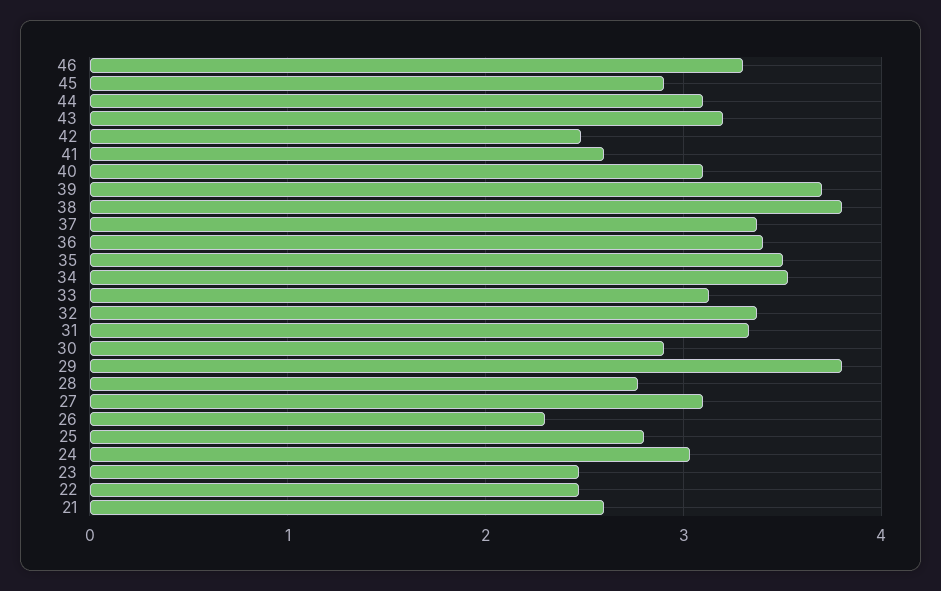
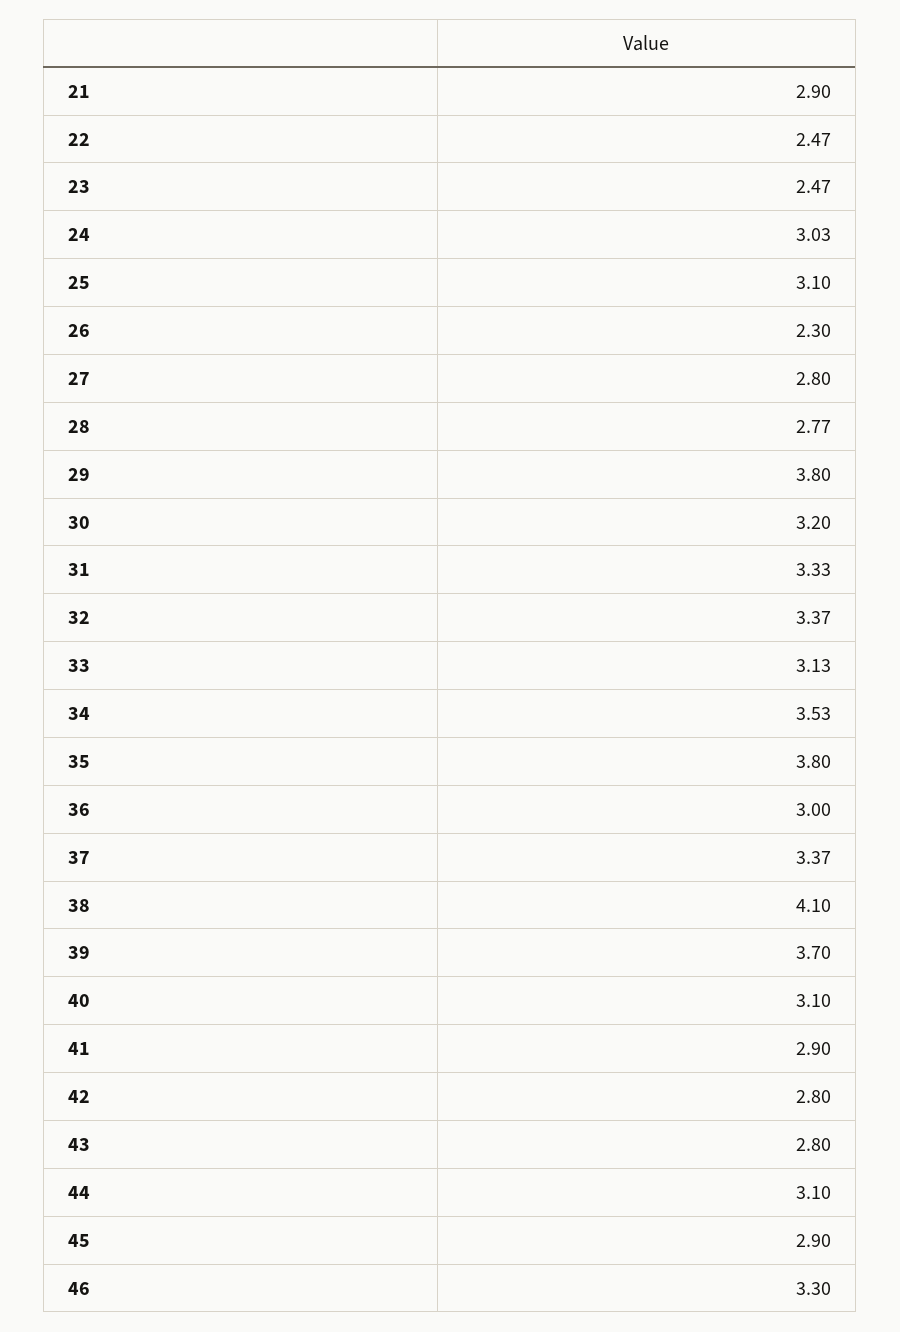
43: 3.2 -> 2.8
42: 2.5 -> 2.8
41: 2.6 -> 2.9
38: 3.8 -> 4.1
36: 3.4 -> 3
35: 3.5 -> 3.8
30: 2.9 -> 3.2
27: 3.1 -> 2.8
25: 2.8 -> 3.1
21: 2.6 -> 2.9

